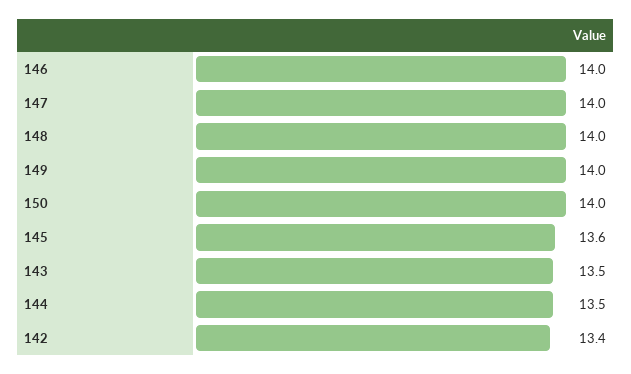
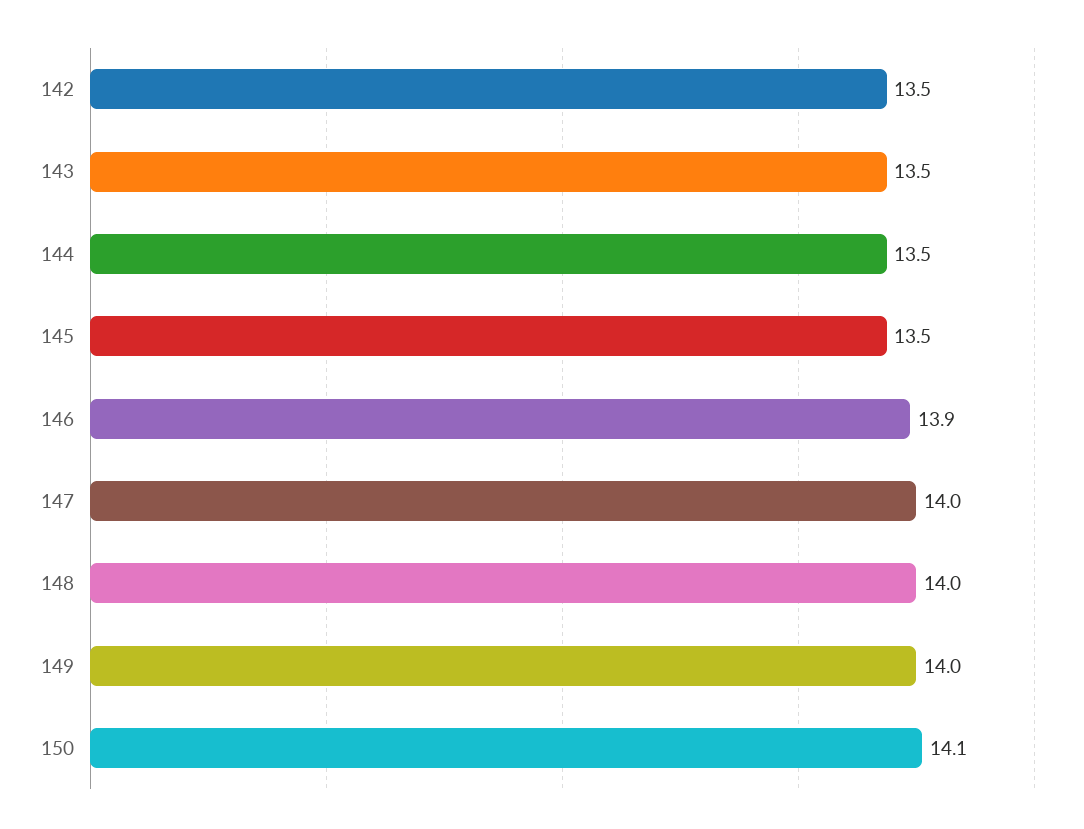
146: 14 -> 13.9
150: 14 -> 14.1
145: 13.6 -> 13.5
142: 13.4 -> 13.5

